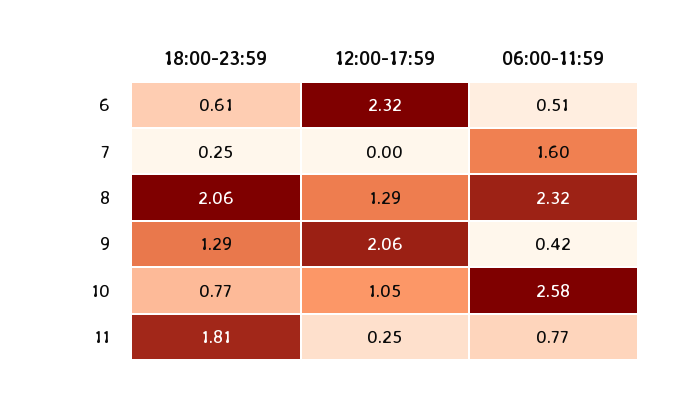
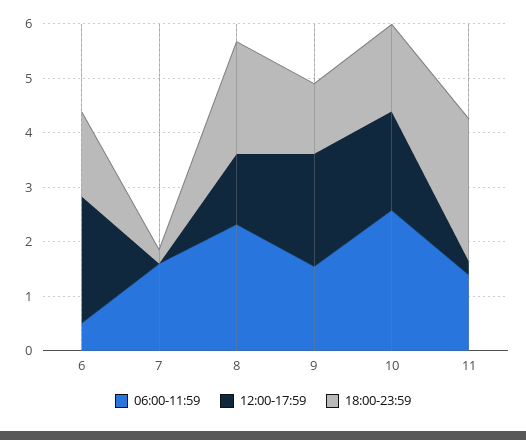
18:00-23:59, 6: 0.61 -> 1.6
06:00-11:59, 9: 0.42 -> 1.6
18:00-23:59, 10: 0.77 -> 1.6
12:00-17:59, 10: 1.05 -> 1.8
18:00-23:59, 11: 1.81 -> 2.6
06:00-11:59, 11: 0.77 -> 1.4

